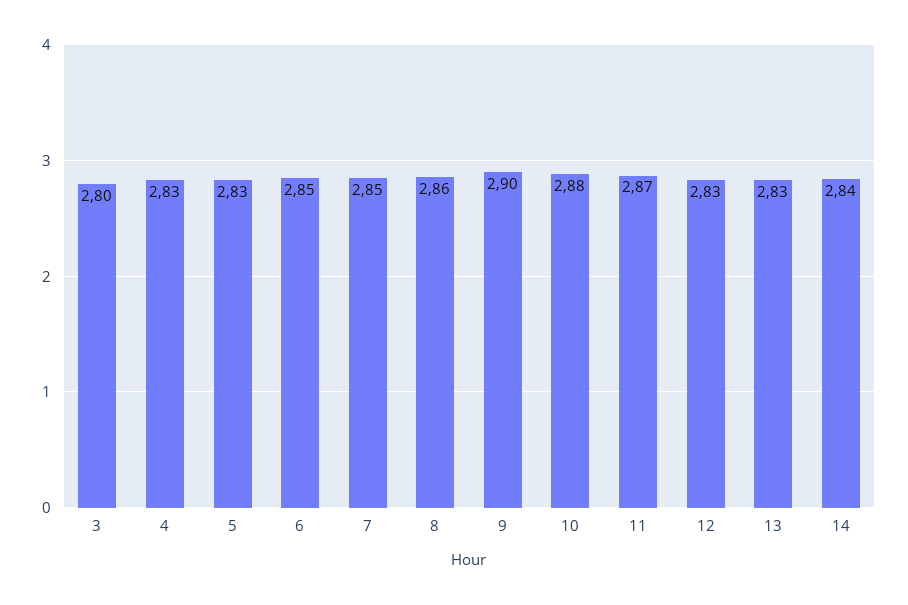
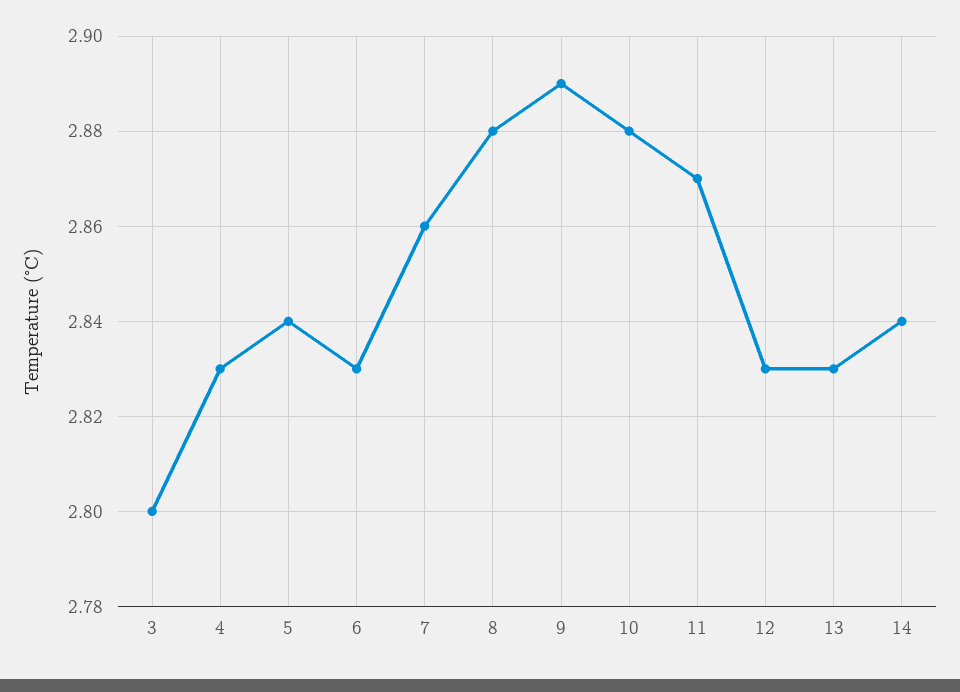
5: 2.83 -> 2.84
6: 2.85 -> 2.83
7: 2.85 -> 2.86
8: 2.86 -> 2.88
9: 2.9 -> 2.89

